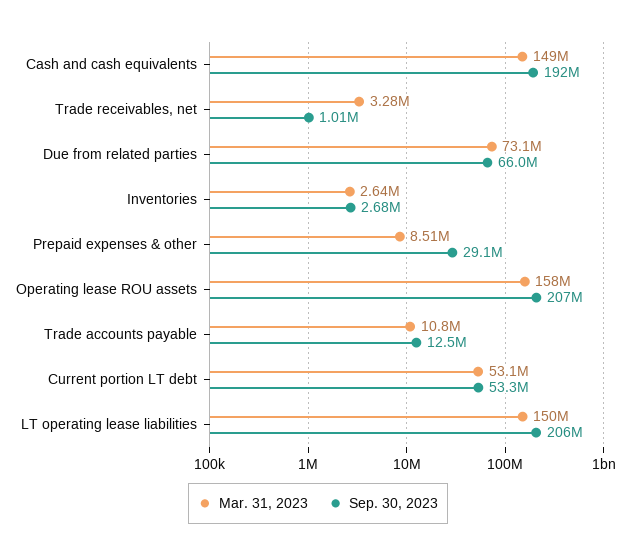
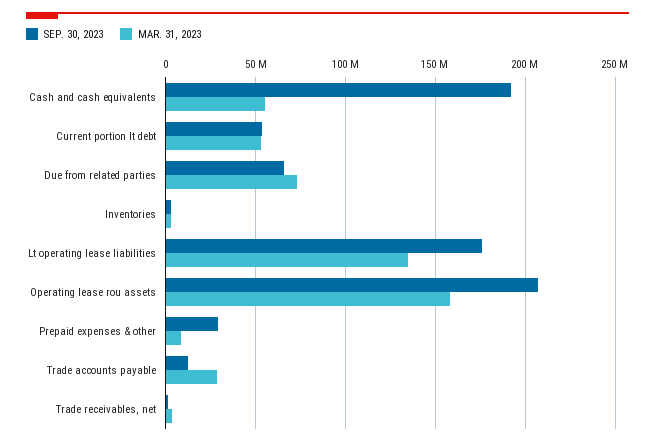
Mar. 31, 2023, Cash and cash equivalents: 149000000 -> 55000000
Mar. 31, 2023, Trade accounts payable: 10800000 -> 30000000
Mar. 31, 2023, LT operating lease liabilities: 150000000 -> 135000000
Sep. 30, 2023, LT operating lease liabilities: 206000000 -> 175000000

